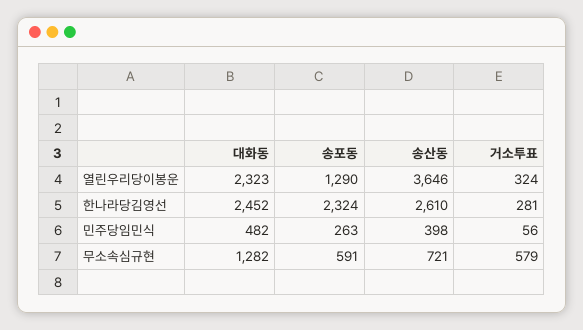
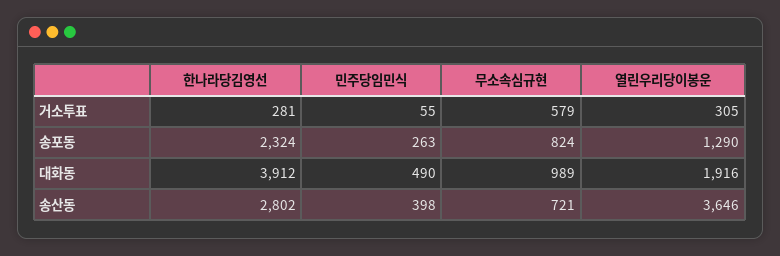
대화동, 열린우리당이봉운: 2323 -> 1916
거소투표, 열린우리당이봉운: 324 -> 305
대화동, 한나라당김영선: 2452 -> 3912
송산동, 한나라당김영선: 2610 -> 2802
대화동, 민주당임민식: 482 -> 490
거소투표, 민주당임민식: 56 -> 55
대화동, 무소속심규현: 1282 -> 989
송포동, 무소속심규현: 591 -> 824

